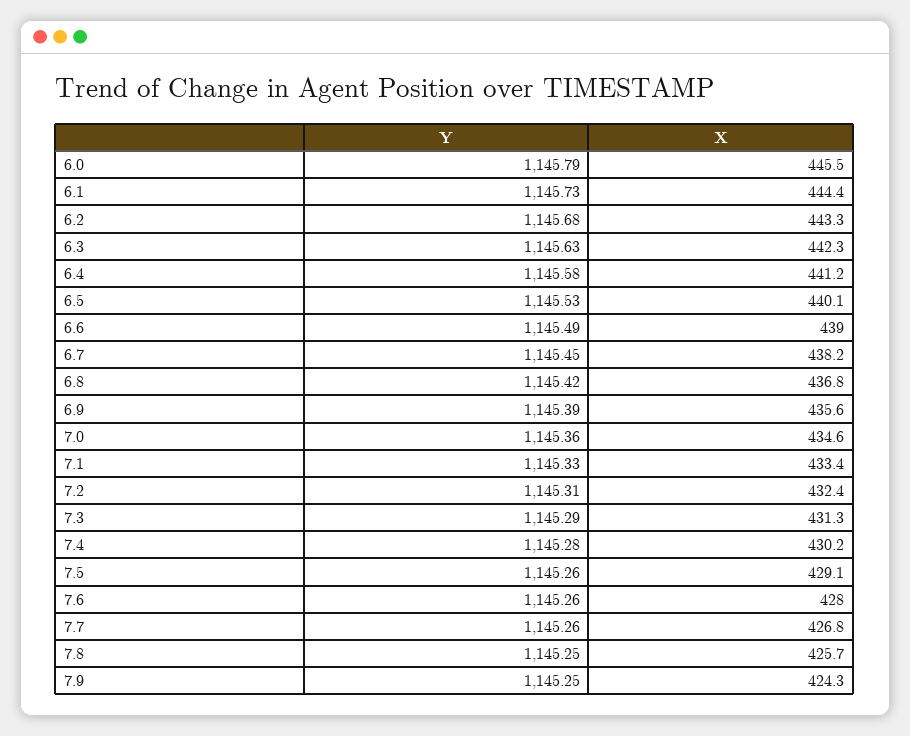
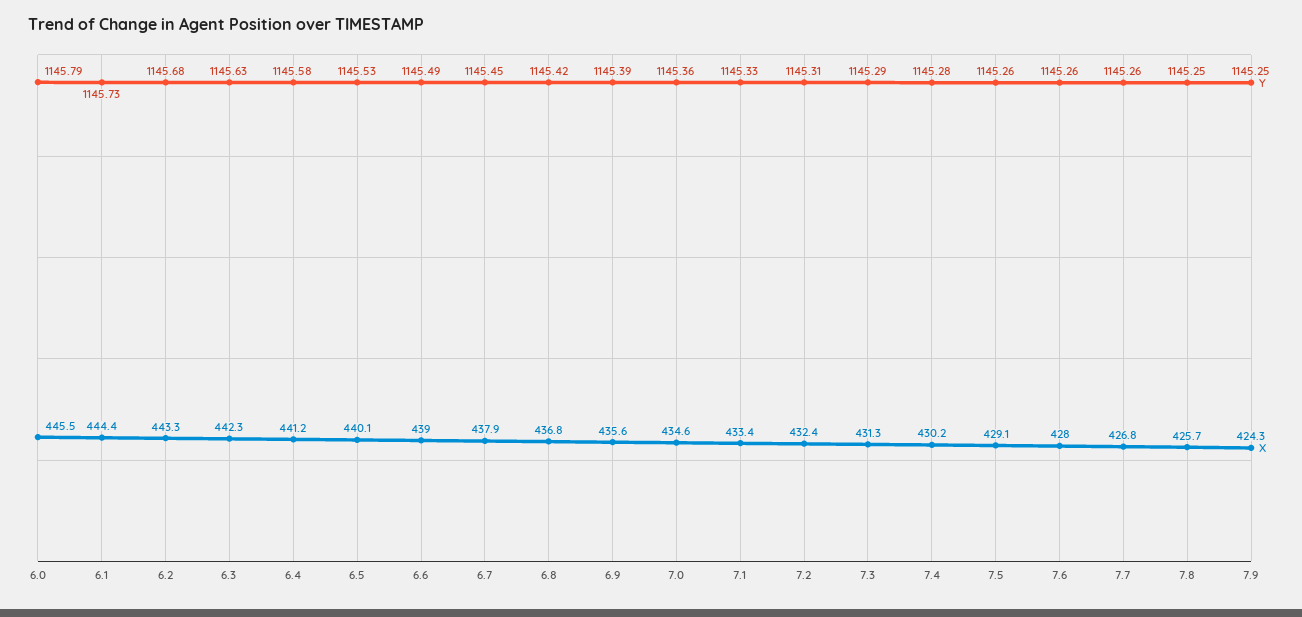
X, 6.7: 438.2 -> 437.9

